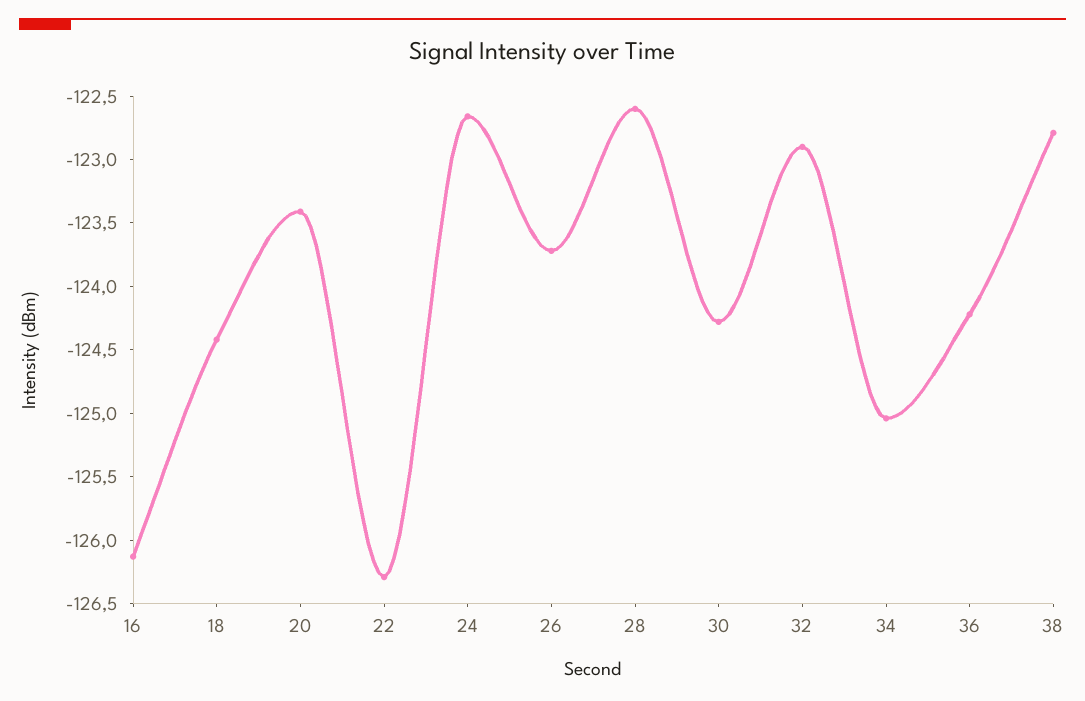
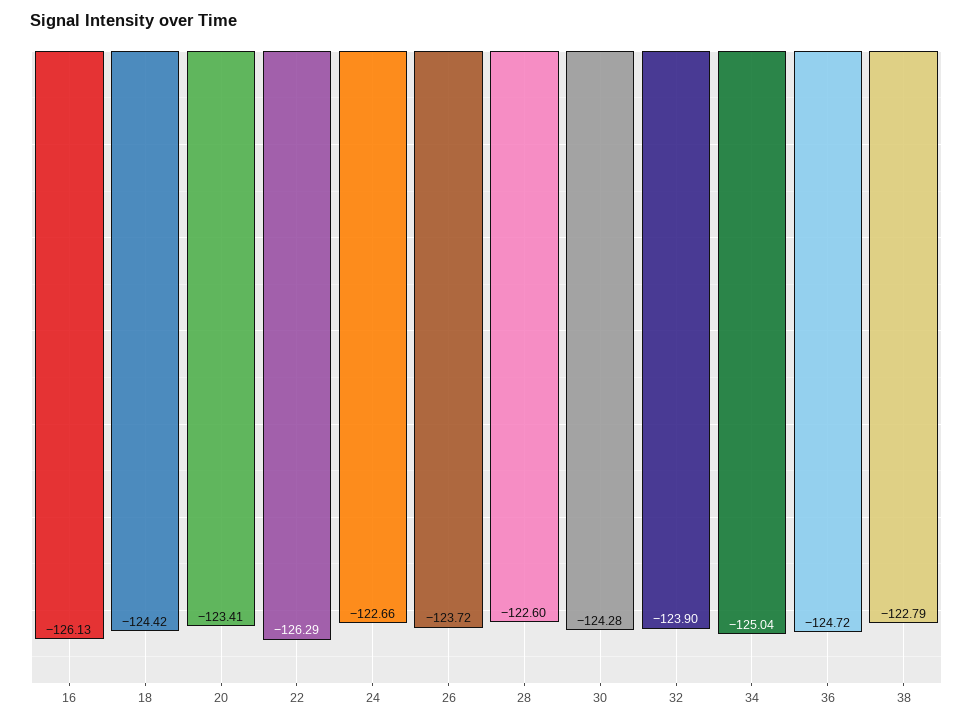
32: -122.9 -> -123.9
36: -124.2 -> -124.72

